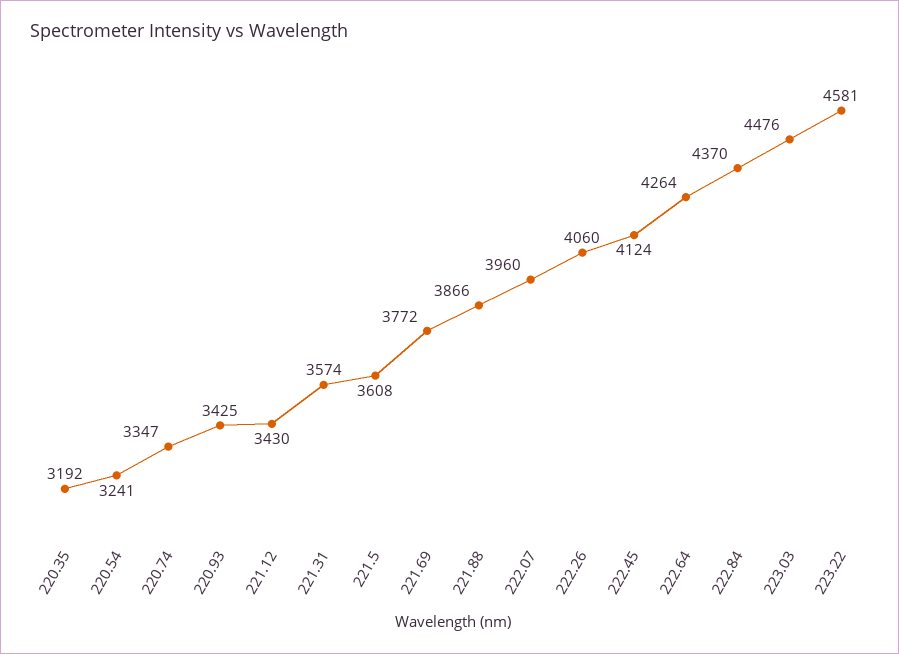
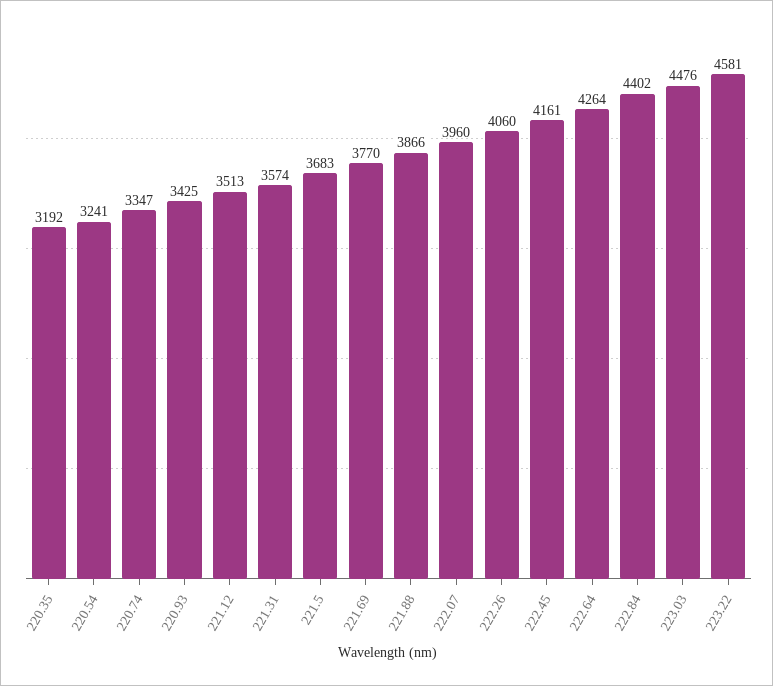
221.12: 3430 -> 3513
221.5: 3608 -> 3683
221.69: 3772 -> 3770
222.45: 4124 -> 4161
222.84: 4370 -> 4402

